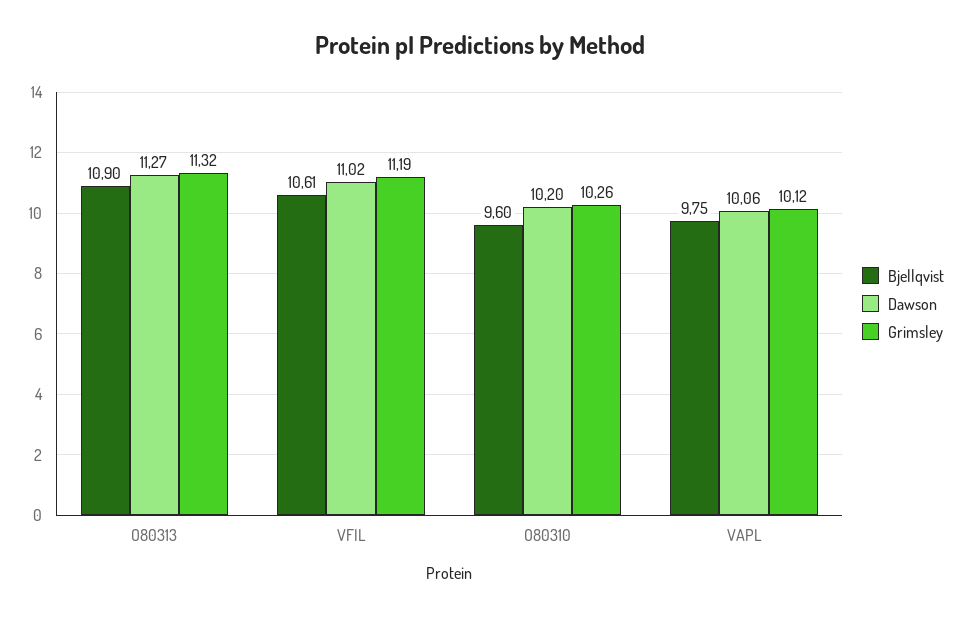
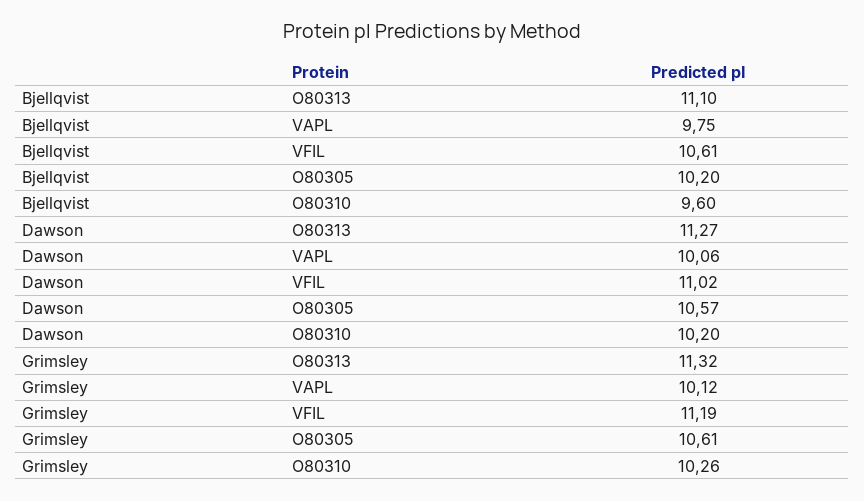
Bjellqvist, O80313: 10.9 -> 11.1
Bjellqvist, O80305: none -> 10.2
Dawson, O80305: none -> 10.57
Grimsley, O80305: none -> 10.61

